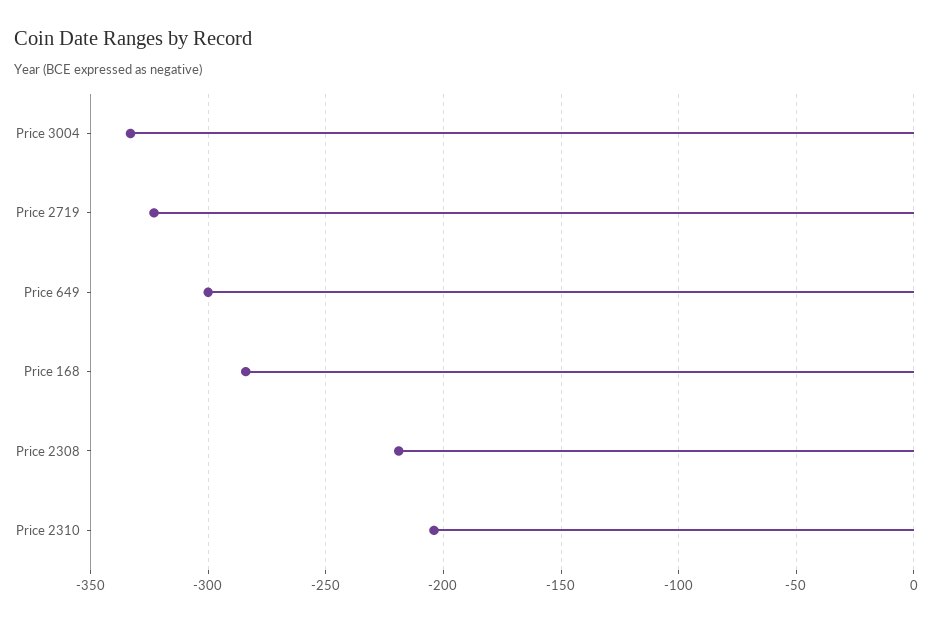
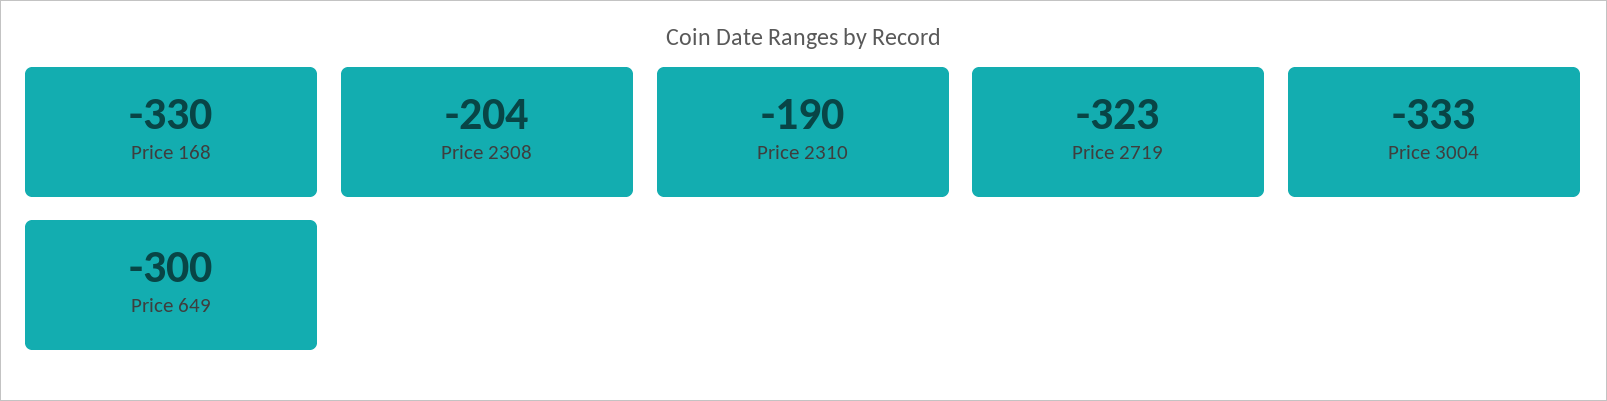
Price 168: -285 -> -330
Price 2308: -220 -> -204
Price 2310: -205 -> -190

